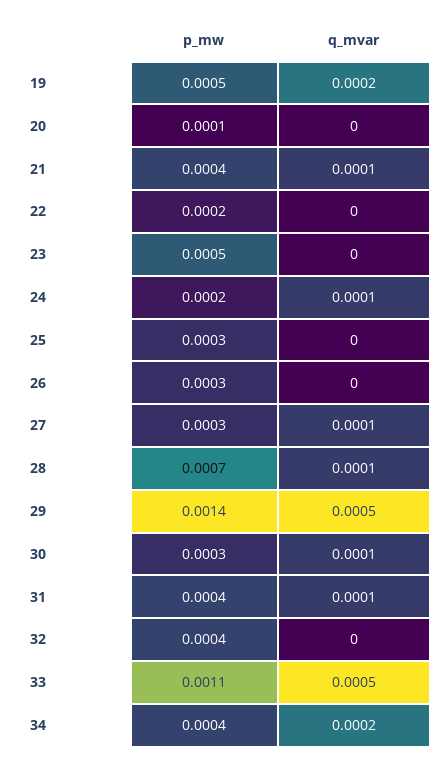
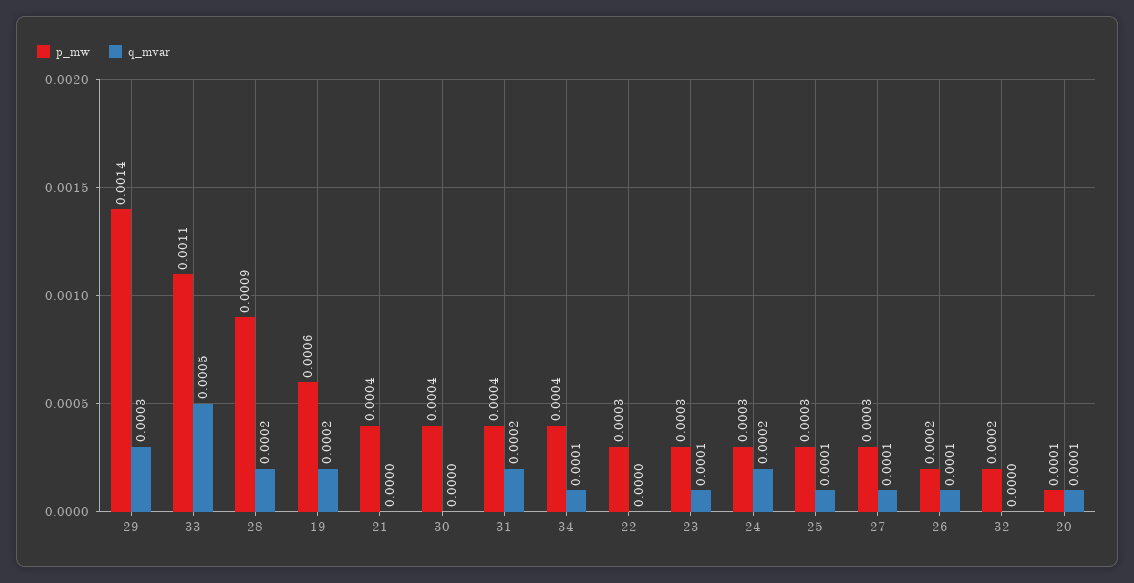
p_mw, 19: 0.0005 -> 0.0006
q_mvar, 20: 0 -> 0.0001
q_mvar, 21: 0.0001 -> 0
p_mw, 22: 0.0002 -> 0.0003
p_mw, 23: 0.0005 -> 0.0003
q_mvar, 23: 0 -> 0.0001
p_mw, 24: 0.0002 -> 0.0003
q_mvar, 24: 0.0001 -> 0.0002
q_mvar, 25: 0 -> 0.0001
p_mw, 26: 0.0003 -> 0.0002
q_mvar, 26: 0 -> 0.0001
p_mw, 28: 0.0007 -> 0.0009
q_mvar, 28: 0.0001 -> 0.0002
q_mvar, 29: 0.0005 -> 0.0003
p_mw, 30: 0.0003 -> 0.0004
q_mvar, 30: 0.0001 -> 0
q_mvar, 31: 0.0001 -> 0.0002
p_mw, 32: 0.0004 -> 0.0002
q_mvar, 34: 0.0002 -> 0.0001

